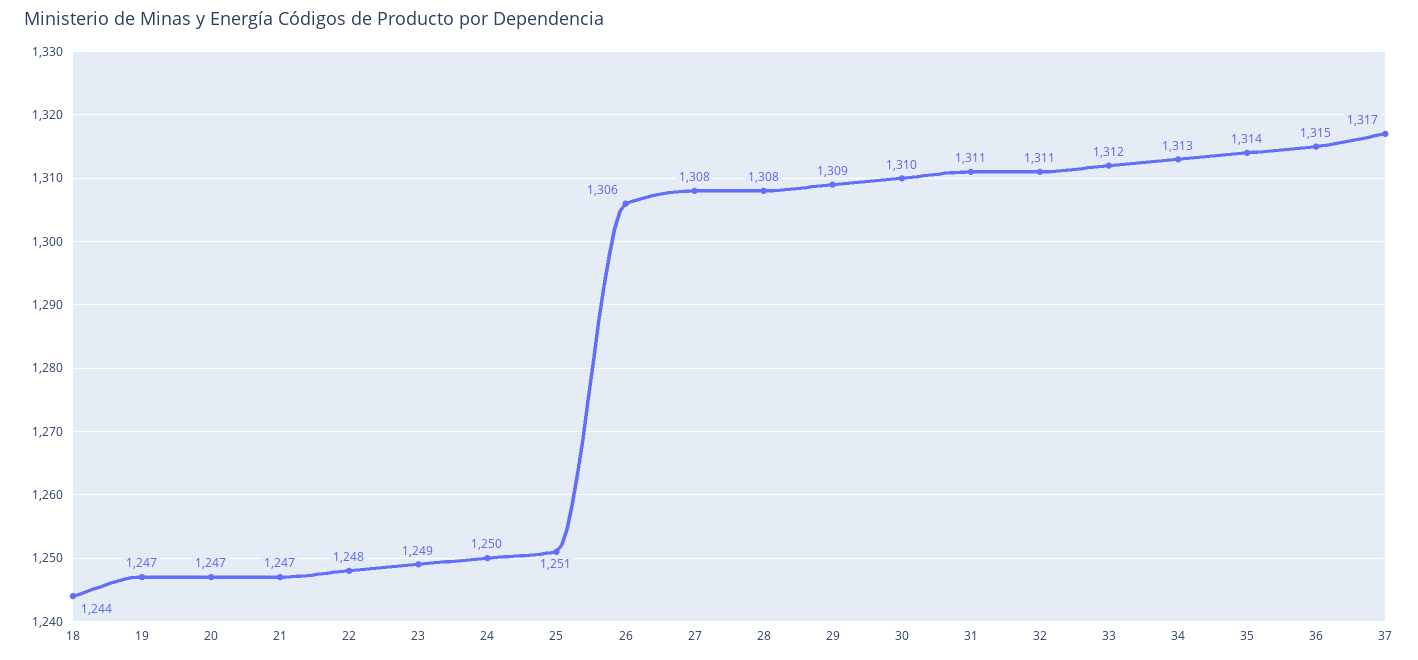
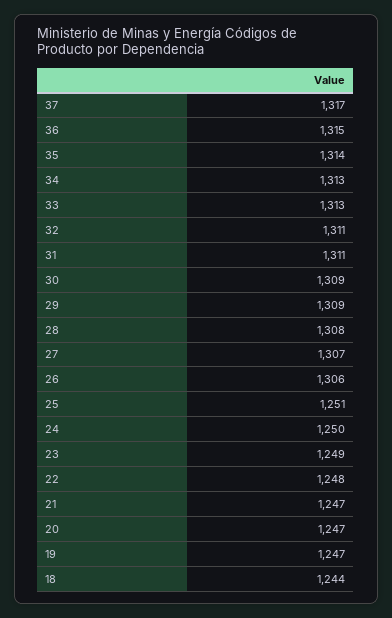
27: 1308 -> 1307
30: 1310 -> 1309
33: 1312 -> 1313

